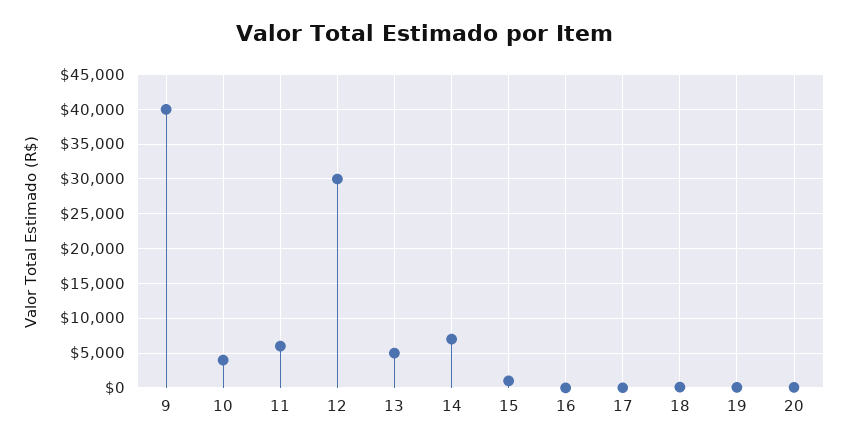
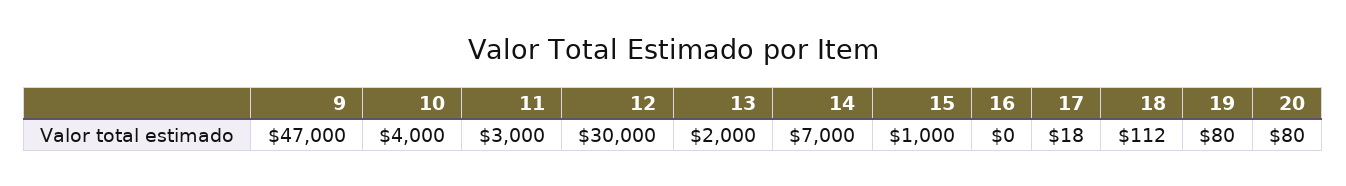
9: 40000 -> 47000
11: 6000 -> 3000
13: 5000 -> 2000

